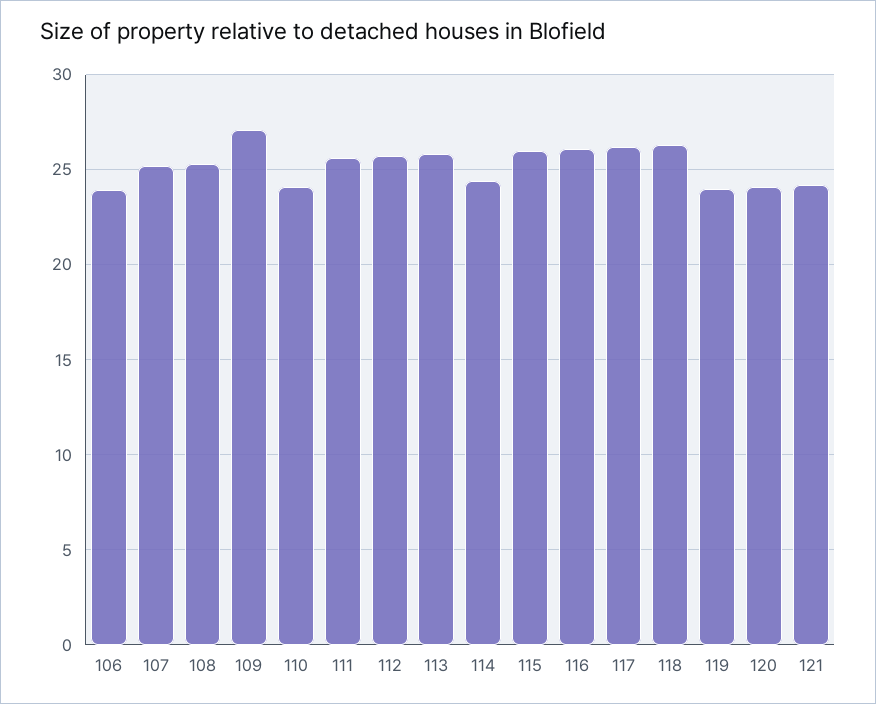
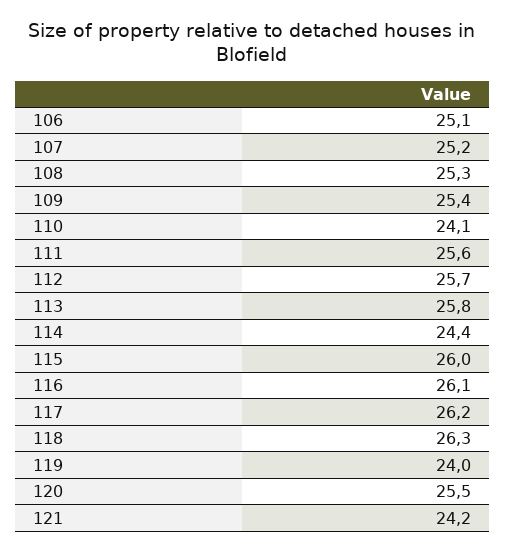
106: 24 -> 25.1
109: 27 -> 25.4
120: 24 -> 25.5

